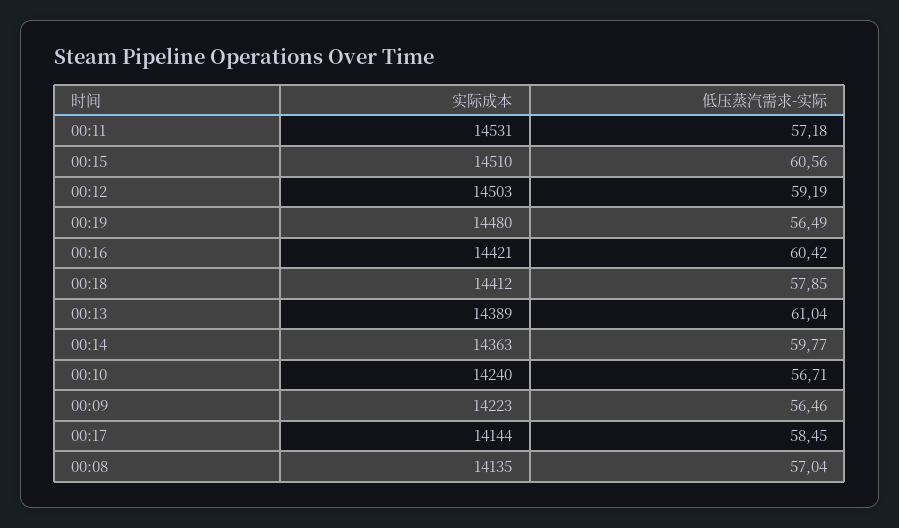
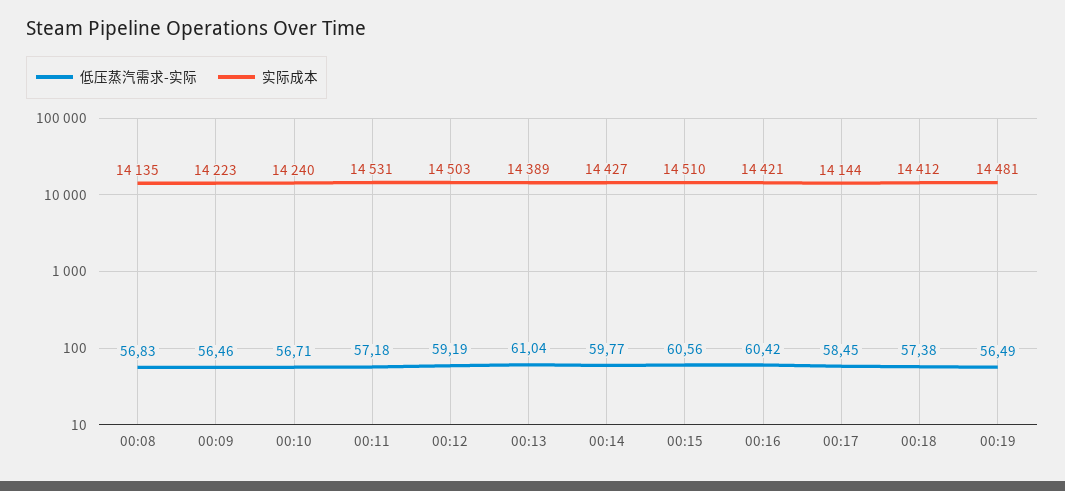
实际成本, 00:19: 14480 -> 14481
低压蒸汽需求-实际, 00:18: 57.85 -> 57.38
实际成本, 00:14: 14363 -> 14427
低压蒸汽需求-实际, 00:08: 57.04 -> 56.83

